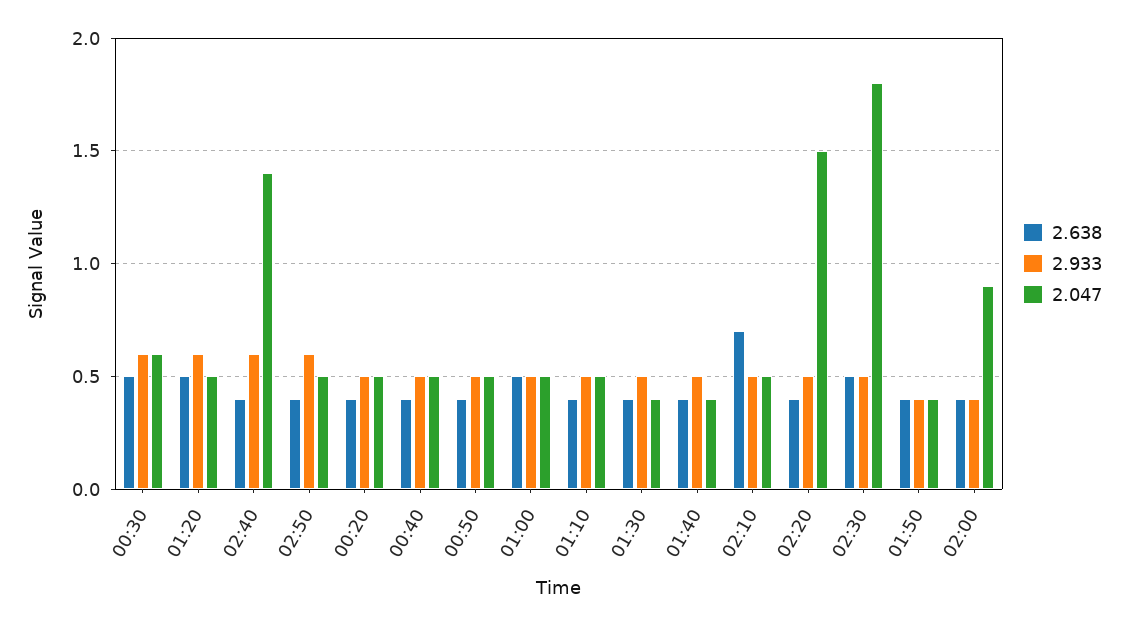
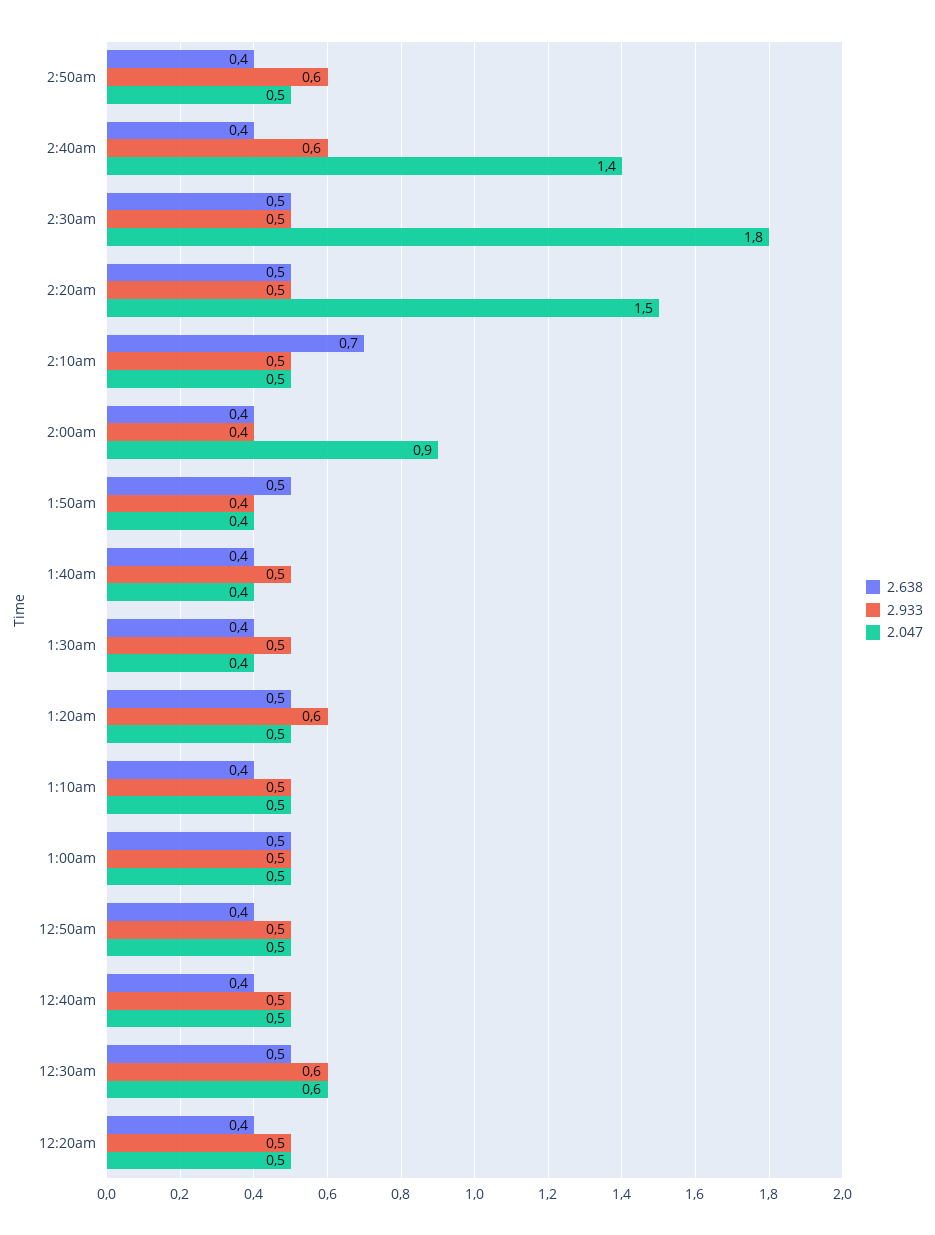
2.638, 02:20: 0.4 -> 0.5
2.638, 01:50: 0.4 -> 0.5

